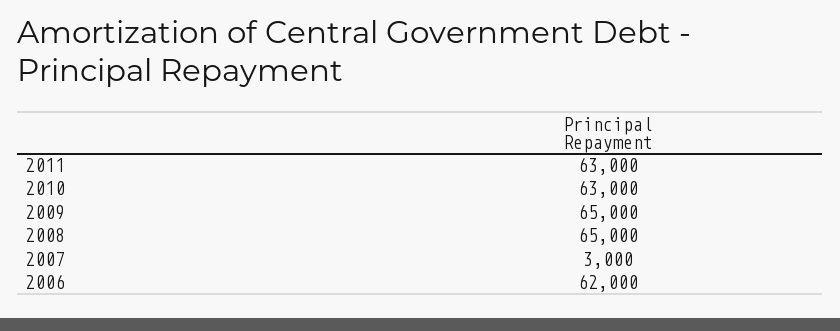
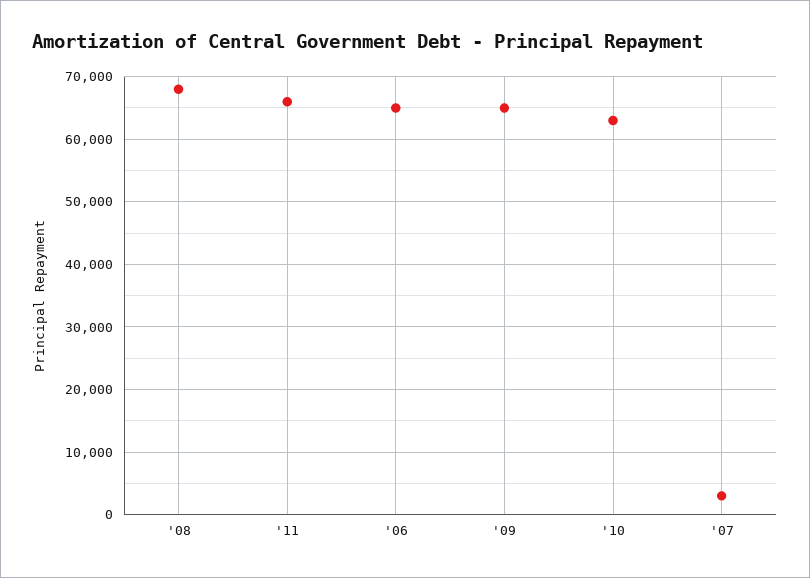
2011: 63000 -> 66000
2008: 65000 -> 68000
2006: 62000 -> 65000

